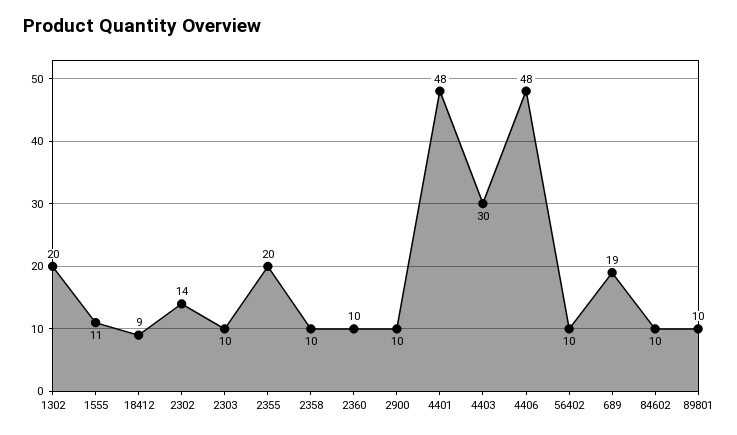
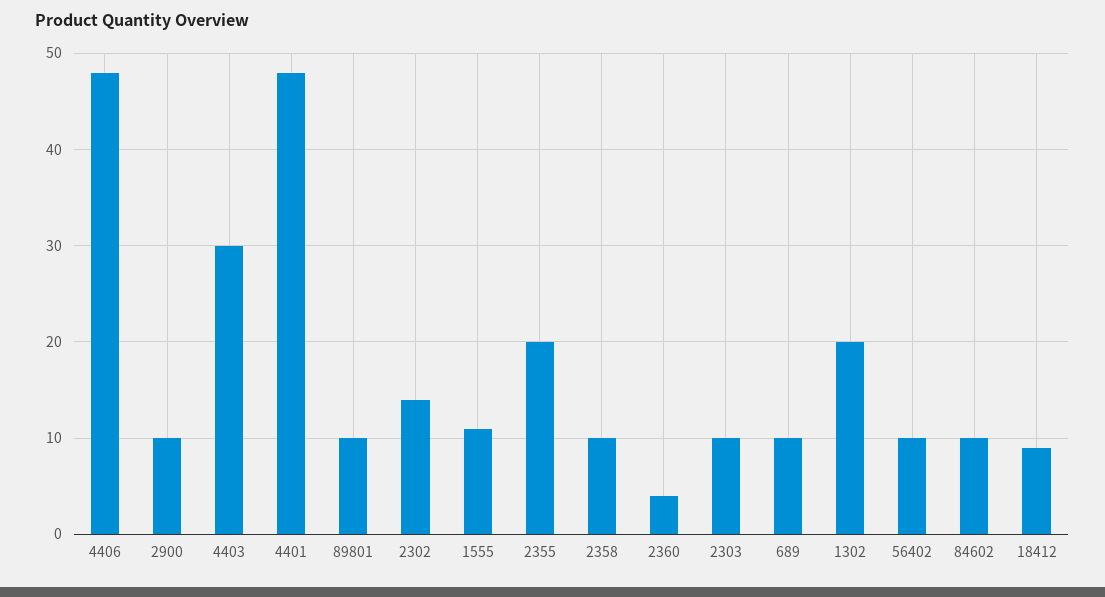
2360: 10 -> 4
689: 19 -> 10

